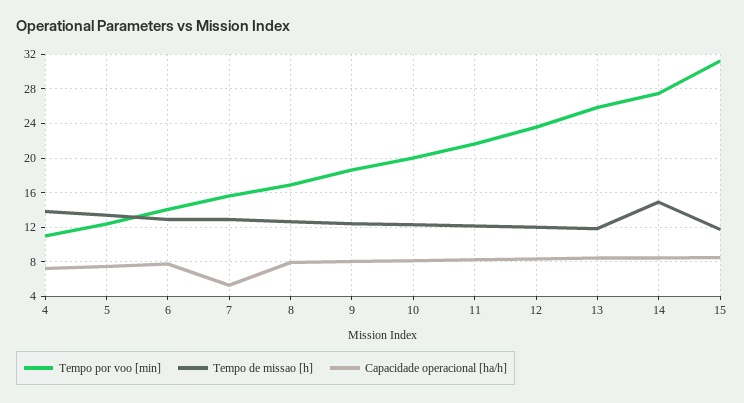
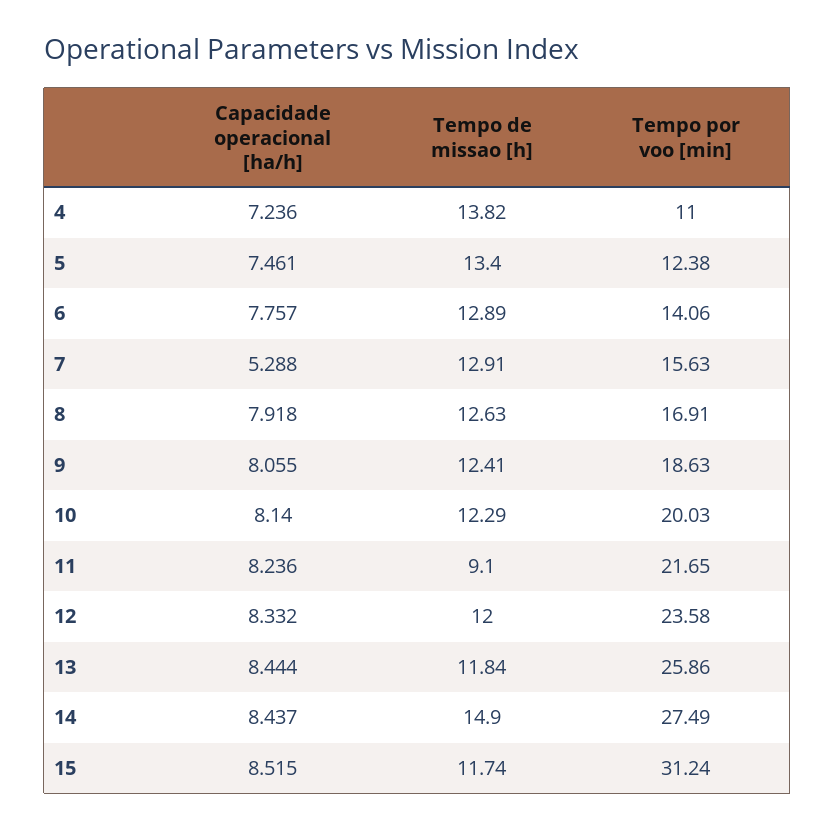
Tempo de missao [h], 11: 12 -> 9.1

